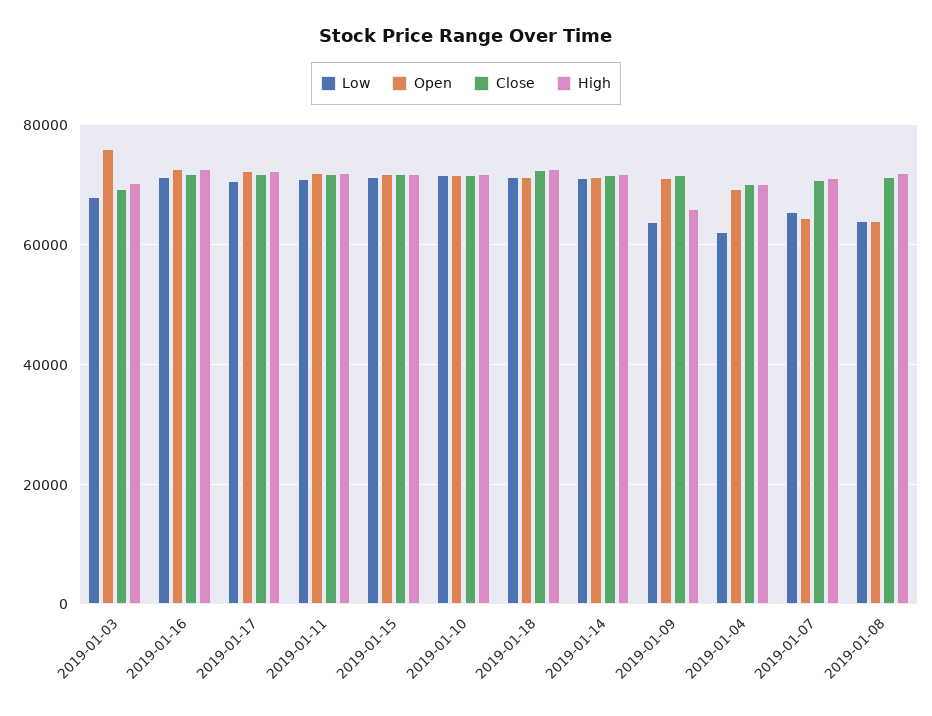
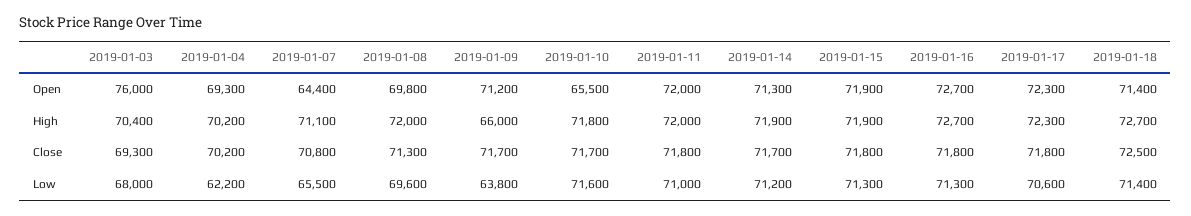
Open, 2019-01-10: 72000 -> 65500
Low, 2019-01-08: 64000 -> 69600
Open, 2019-01-08: 64000 -> 69800

